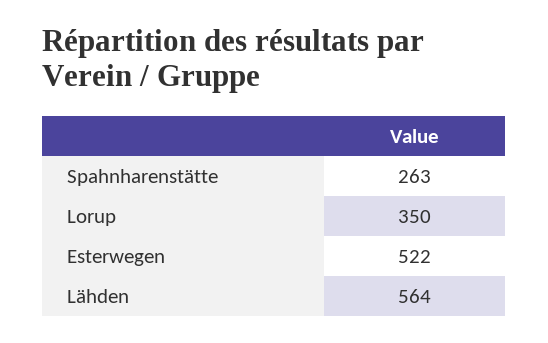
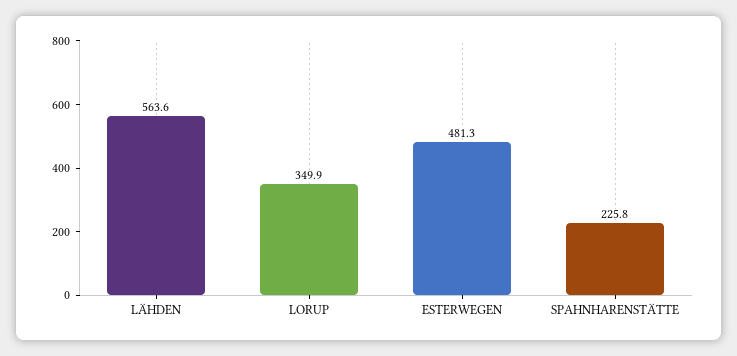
Spahnharenstätte: 263 -> 225.8
Esterwegen: 522 -> 481.3

